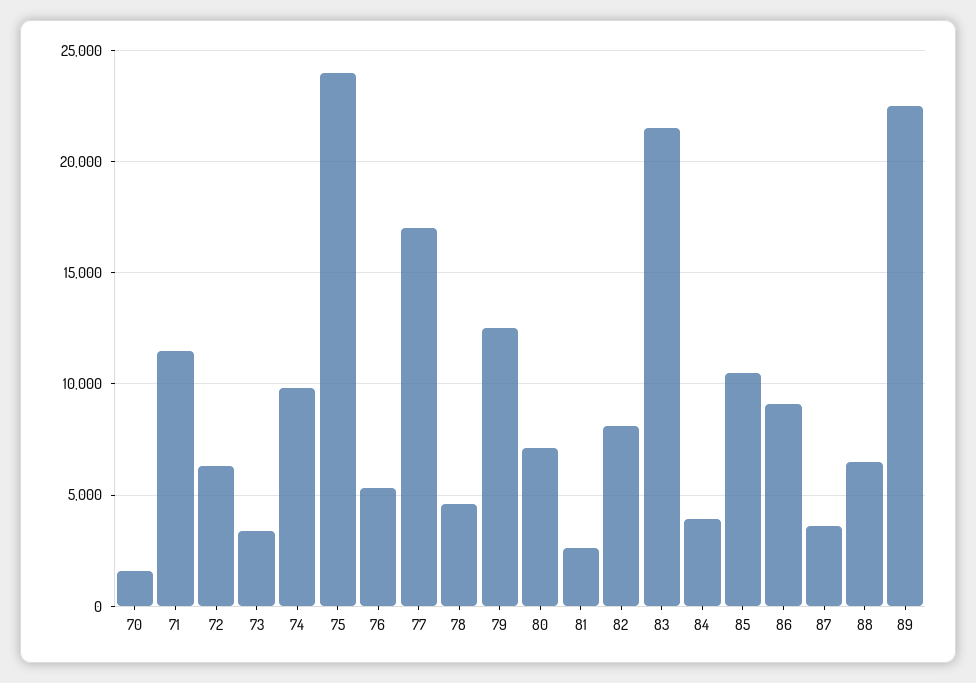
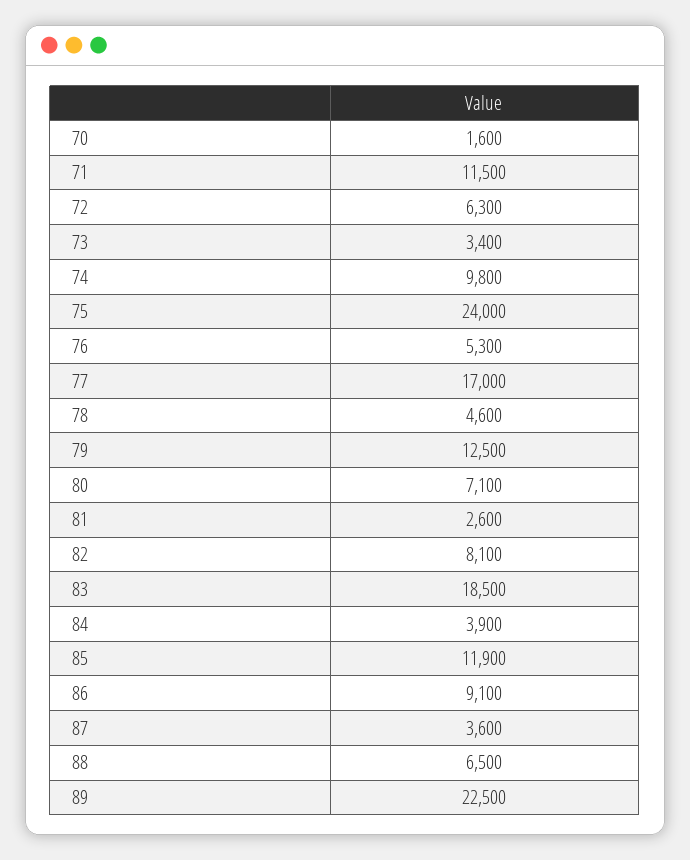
83: 21500 -> 18500
85: 10500 -> 11900

